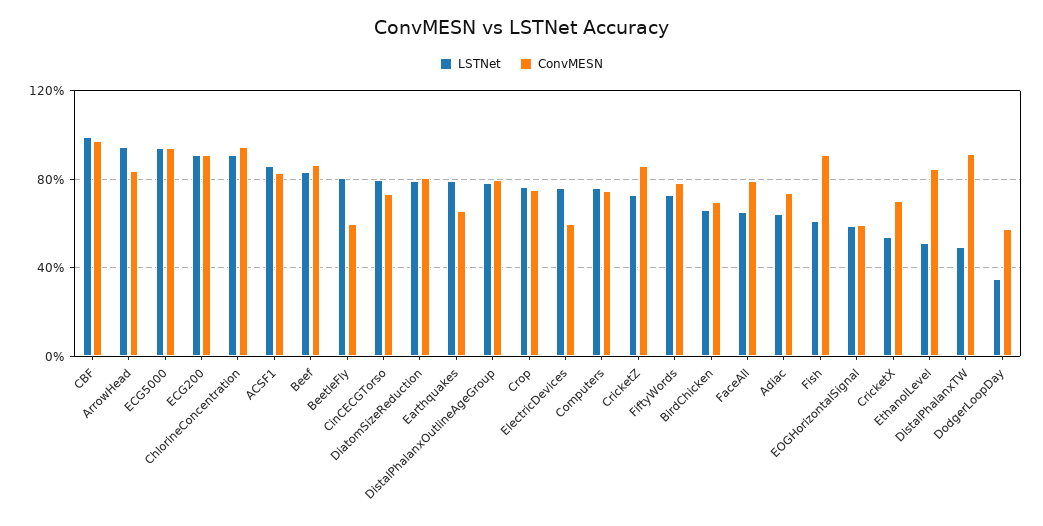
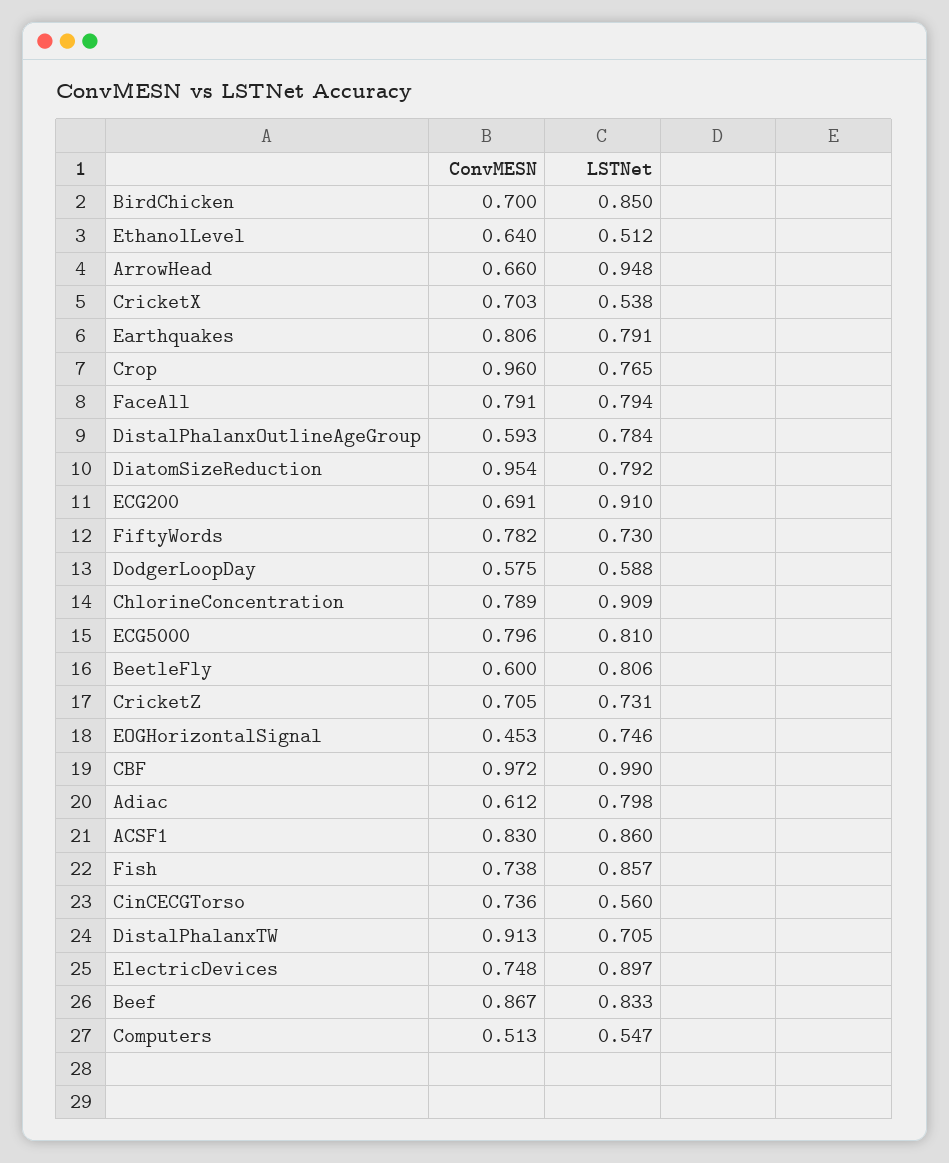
ConvMESN, ArrowHead: 0.85 -> 0.66
LSTNet, ECG5000: 0.95 -> 0.81
ConvMESN, ECG5000: 0.95 -> 0.796
ConvMESN, ECG200: 0.9 -> 0.691
ConvMESN, ChlorineConcentration: 0.95 -> 0.789
LSTNet, CinCECGTorso: 0.8 -> 0.56
ConvMESN, DiatomSizeReduction: 0.8 -> 0.954
ConvMESN, Earthquakes: 0.65 -> 0.806
ConvMESN, DistalPhalanxOutlineAgeGroup: 0.8 -> 0.593
ConvMESN, Crop: 0.75 -> 0.96
LSTNet, ElectricDevices: 0.75 -> 0.897
ConvMESN, ElectricDevices: 0.6 -> 0.748
LSTNet, Computers: 0.75 -> 0.547
ConvMESN, Computers: 0.75 -> 0.513
ConvMESN, CricketZ: 0.85 -> 0.705
LSTNet, BirdChicken: 0.65 -> 0.85
LSTNet, FaceAll: 0.65 -> 0.794
LSTNet, Adiac: 0.65 -> 0.798
ConvMESN, Adiac: 0.75 -> 0.612
LSTNet, Fish: 0.6 -> 0.857
ConvMESN, Fish: 0.9 -> 0.738
LSTNet, EOGHorizontalSignal: 0.6 -> 0.746
ConvMESN, EOGHorizontalSignal: 0.6 -> 0.453
ConvMESN, EthanolLevel: 0.85 -> 0.64
LSTNet, DistalPhalanxTW: 0.5 -> 0.705
LSTNet, DodgerLoopDay: 0.35 -> 0.588

